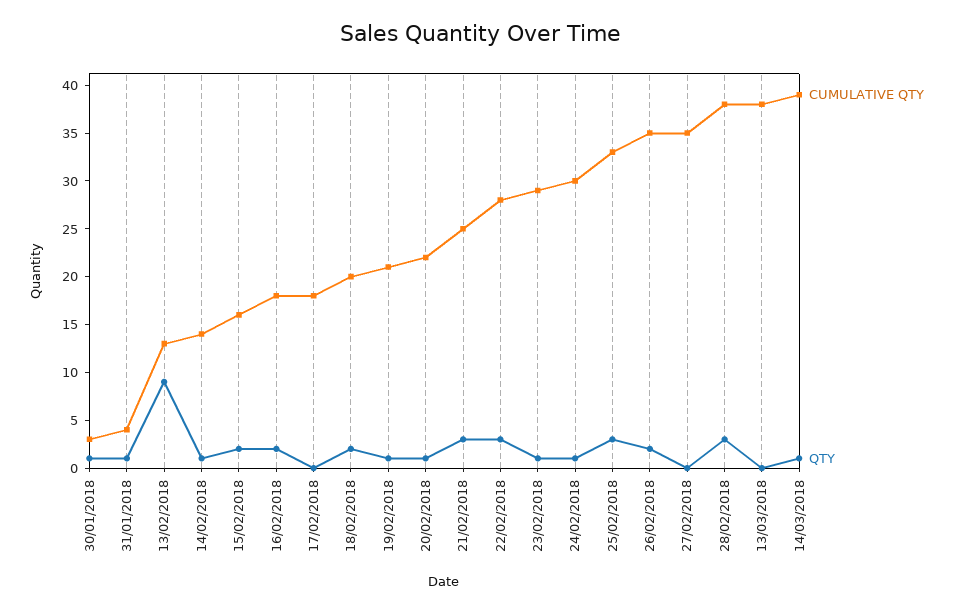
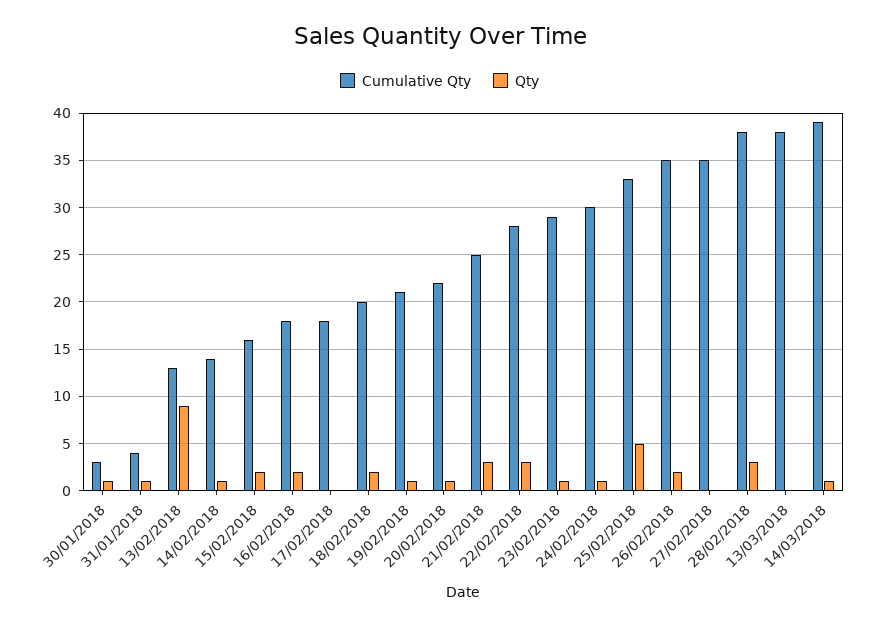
QTY, 25/02/2018: 3 -> 5

